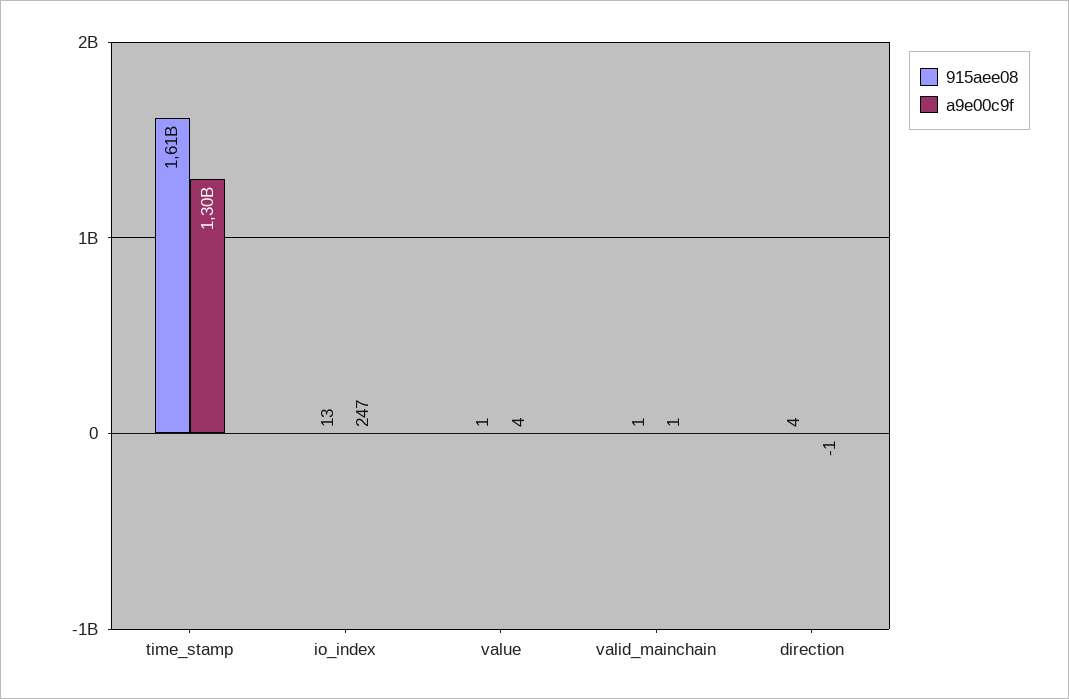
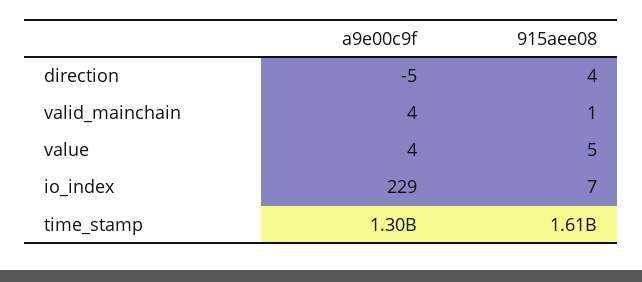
915aee08, io_index: 13 -> 7
a9e00c9f, io_index: 247 -> 229
915aee08, value: 1 -> 5
a9e00c9f, valid_mainchain: 1 -> 4
a9e00c9f, direction: -1 -> -5

